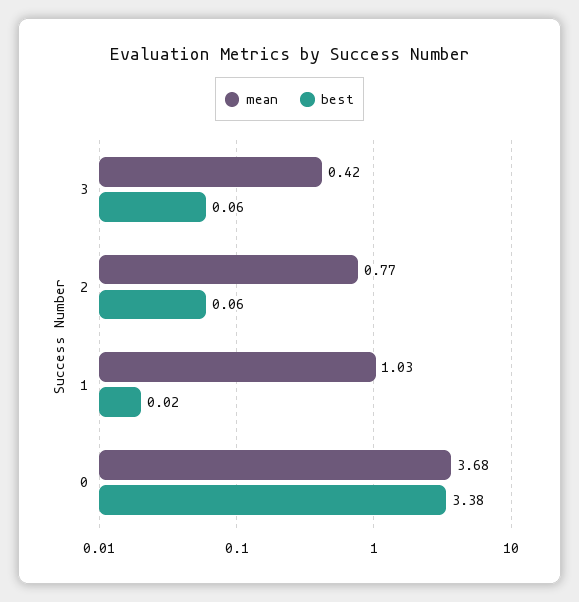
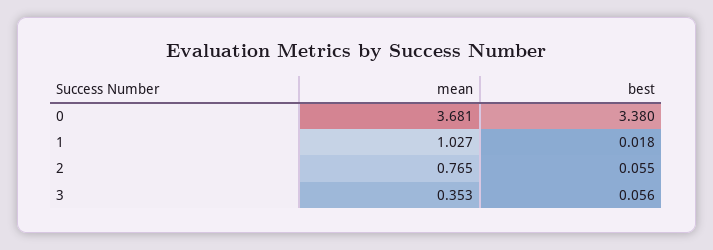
mean, 3: 0.42 -> 0.353

